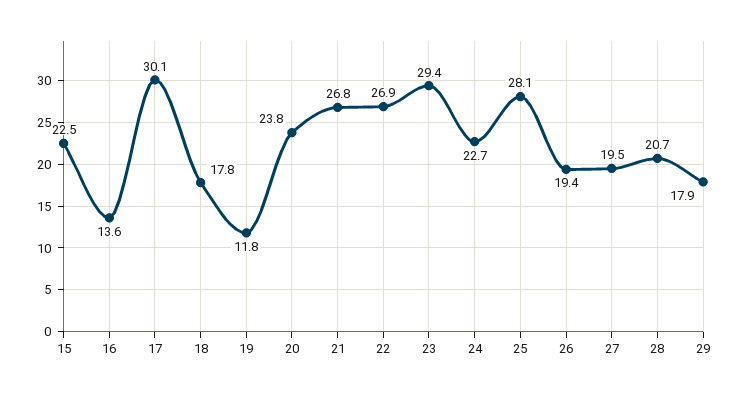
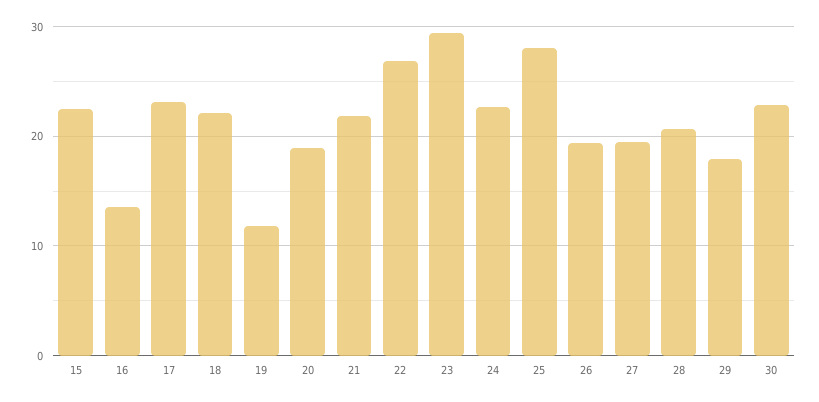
17: 30.1 -> 23
18: 17.8 -> 22
20: 23.8 -> 19
21: 26.8 -> 22
30: none -> 23

